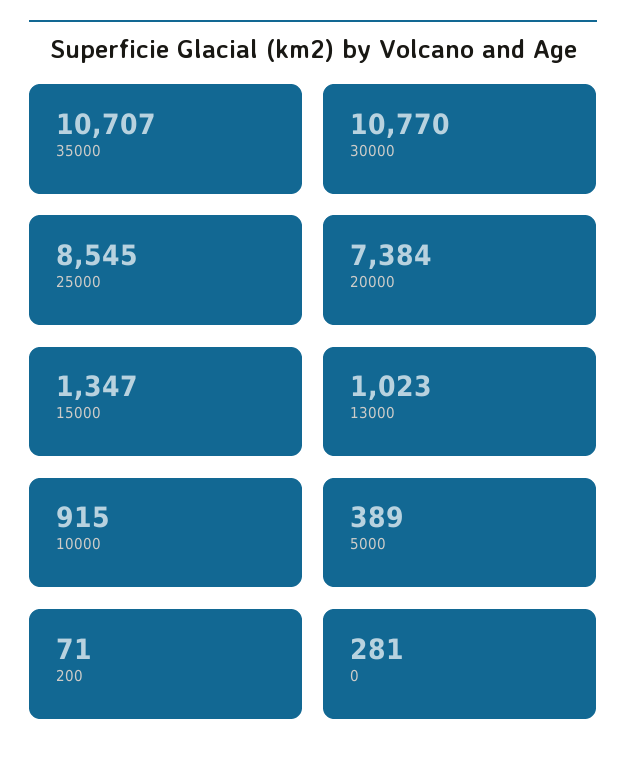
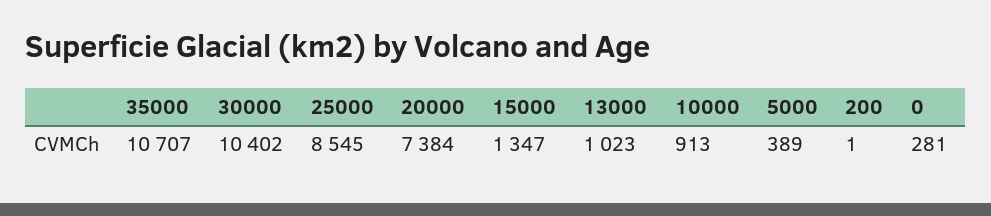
30000: 10770 -> 10402
10000: 915 -> 913
200: 71 -> 1

